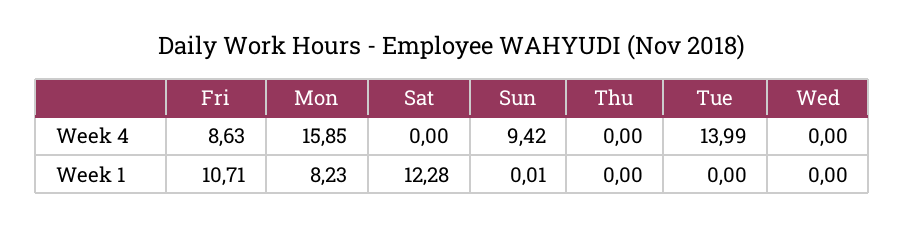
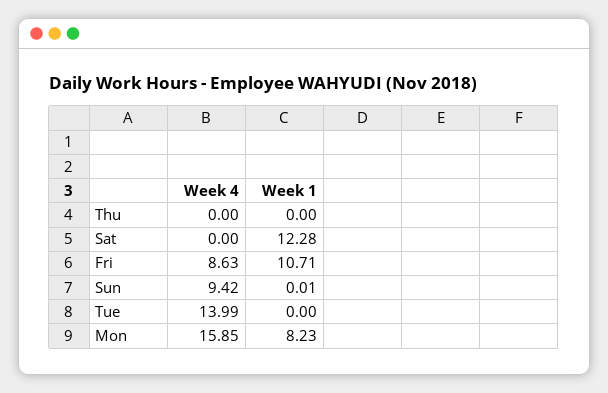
Wed, Week 4: 0 -> none
Wed, Week 1: 0 -> none

